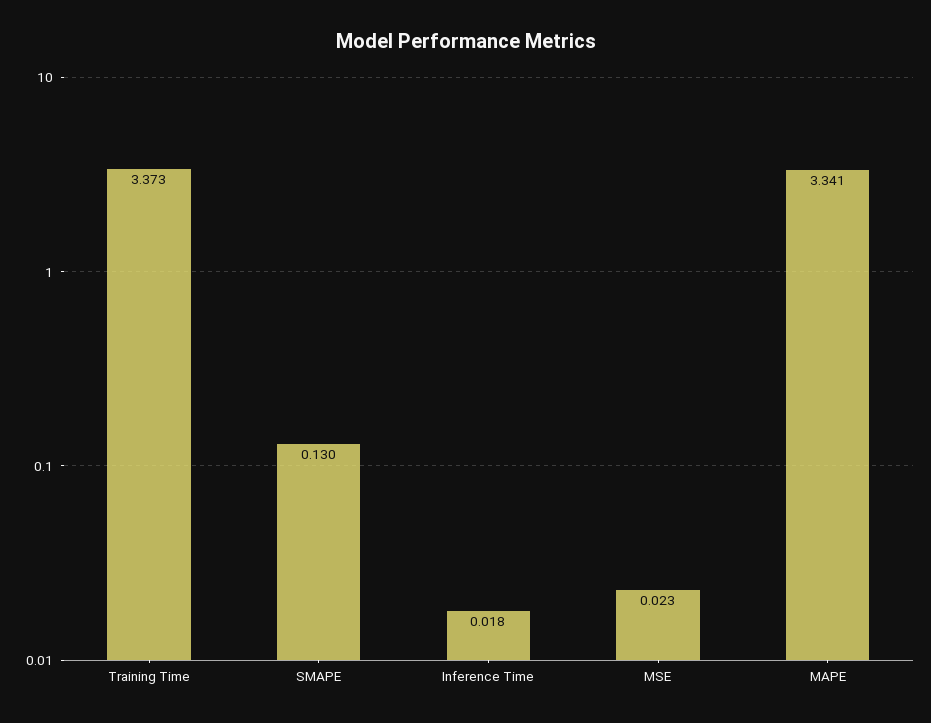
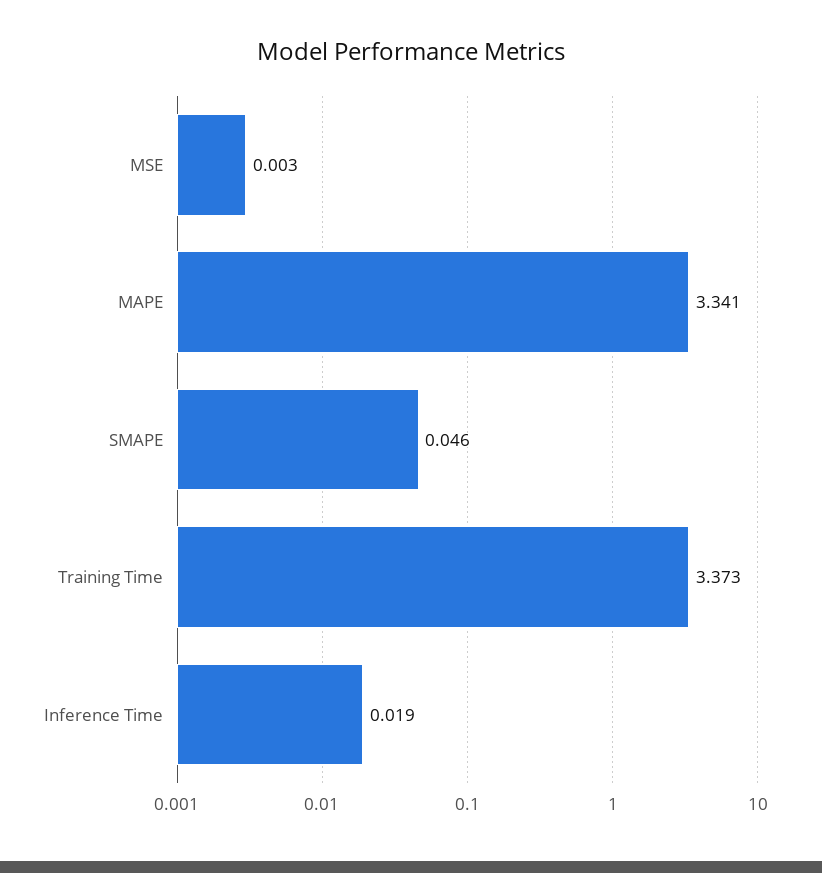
SMAPE: 0.13 -> 0.046
Inference Time: 0.018 -> 0.019
MSE: 0.023 -> 0.003

